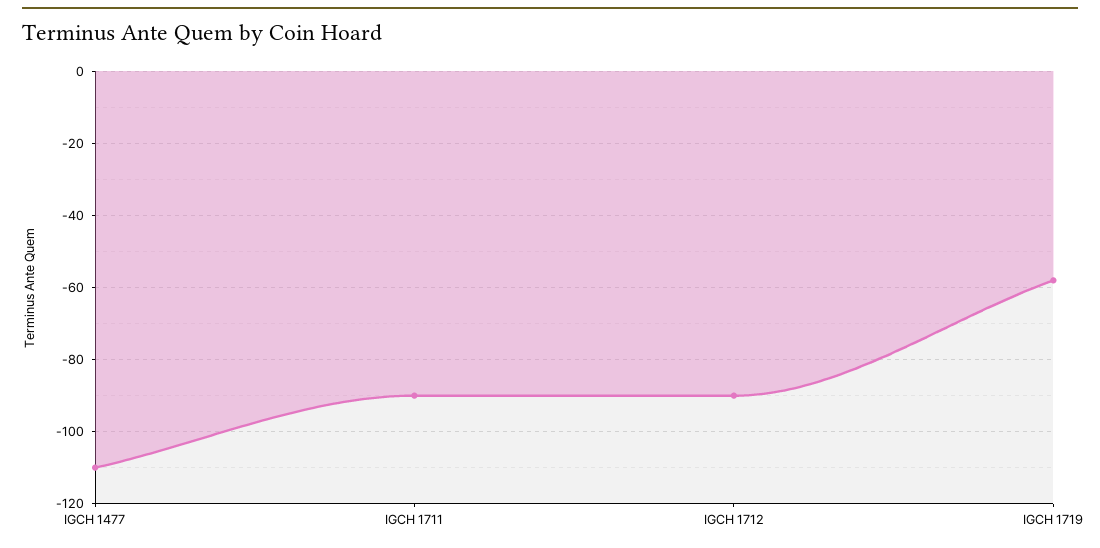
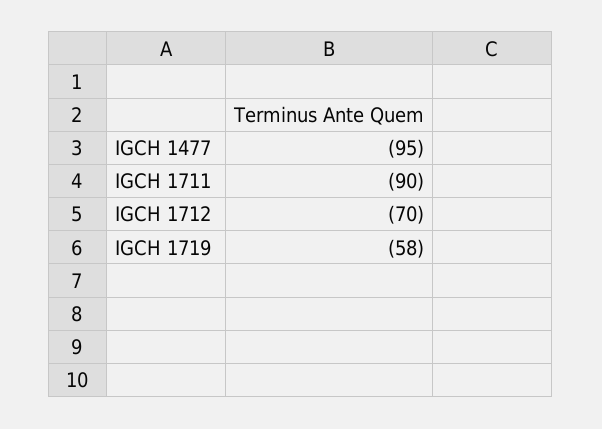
IGCH 1477: -110 -> -95
IGCH 1712: -90 -> -70

